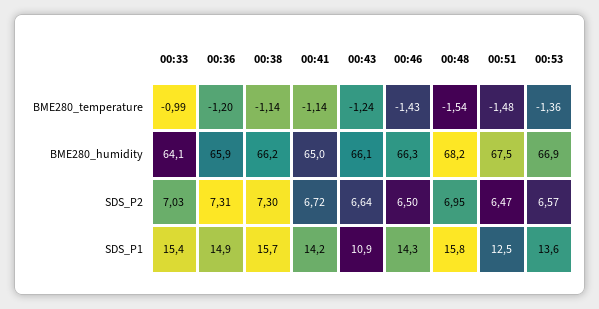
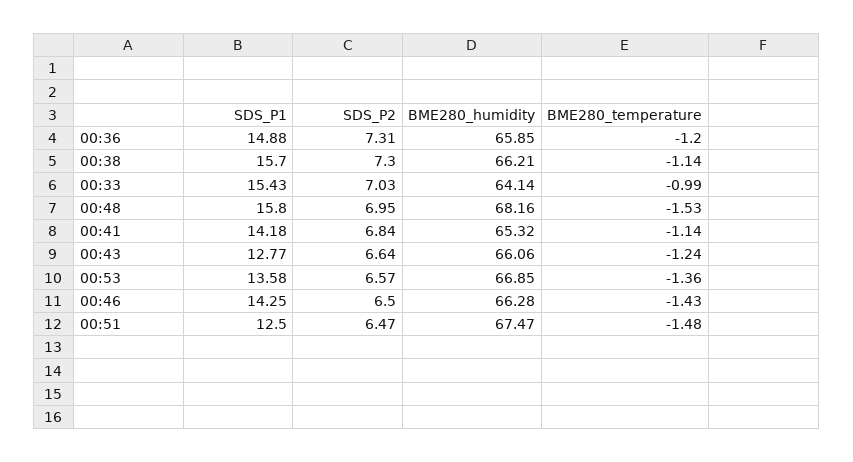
00:48, BME280_temperature: -1.54 -> -1.53
00:41, BME280_humidity: 65 -> 65.32
00:41, SDS_P2: 6.72 -> 6.84
00:43, SDS_P1: 10.9 -> 12.77

